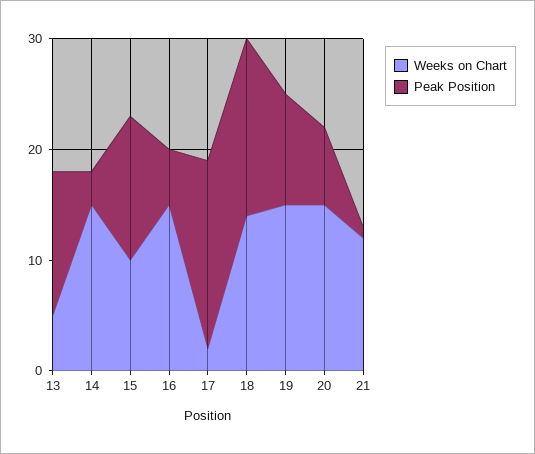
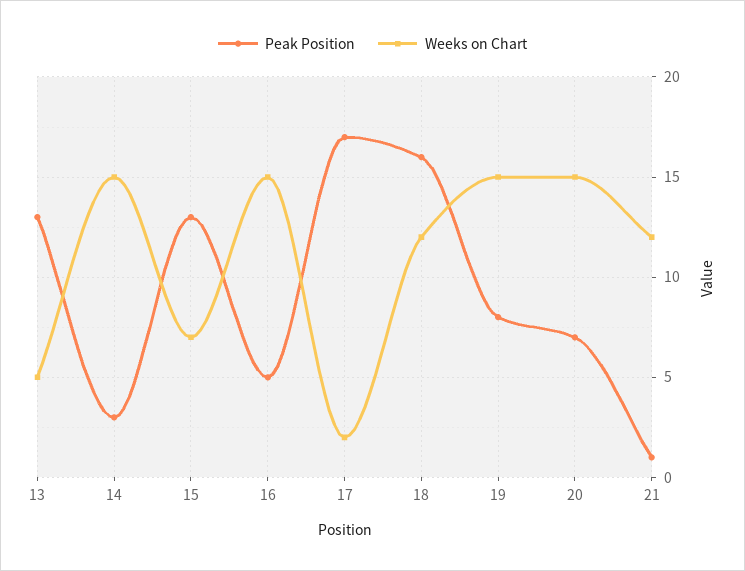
Weeks on Chart, 15: 10 -> 7
Weeks on Chart, 18: 14 -> 12
Peak Position, 19: 10 -> 8

